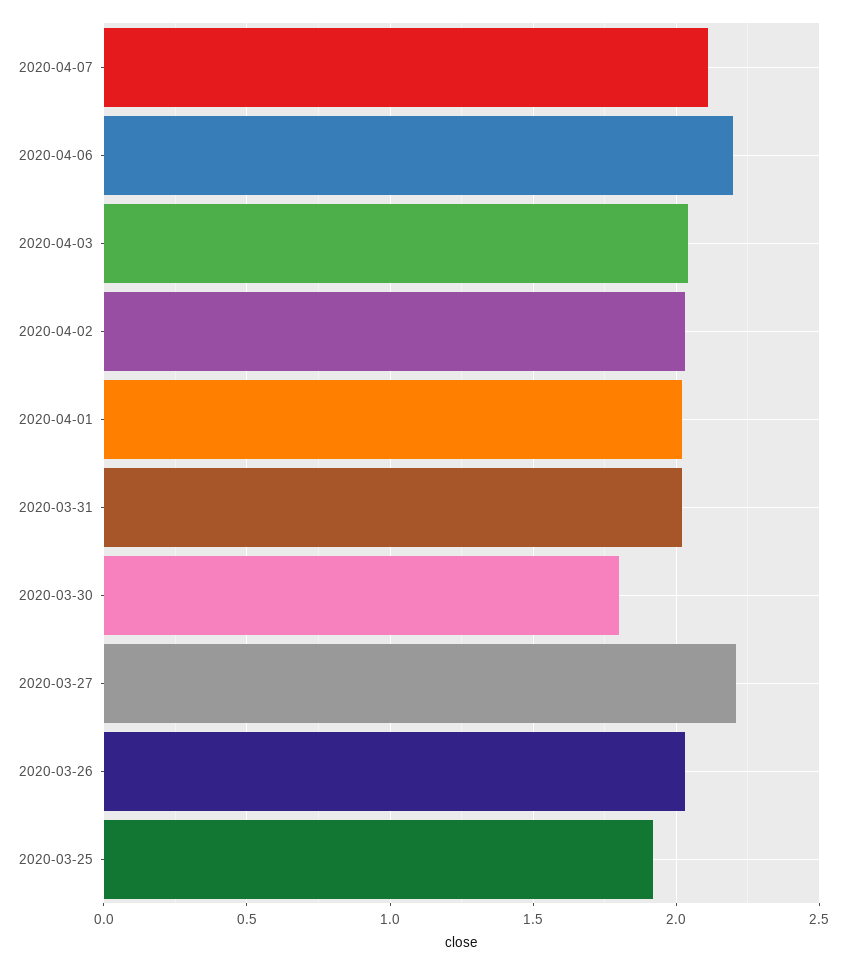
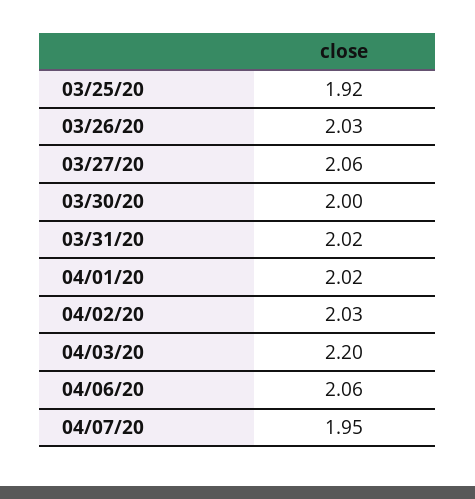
2020-04-07: 2.1 -> 1.95
2020-04-06: 2.2 -> 2.06
2020-04-03: 2.05 -> 2.2
2020-03-30: 1.8 -> 2
2020-03-27: 2.2 -> 2.06

